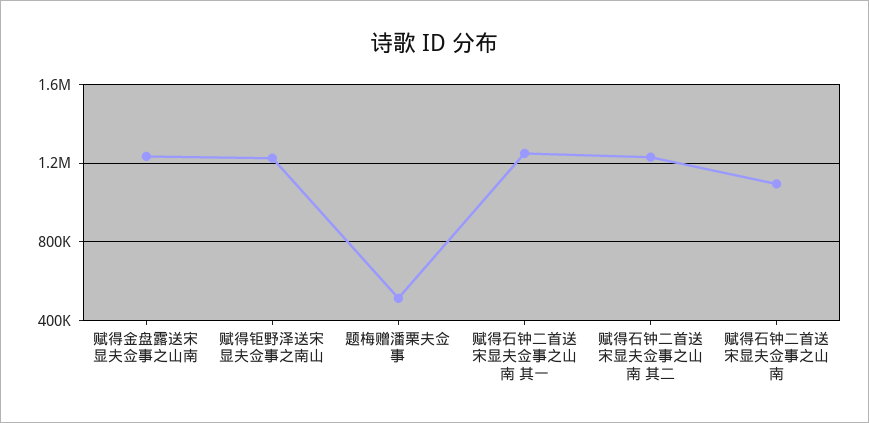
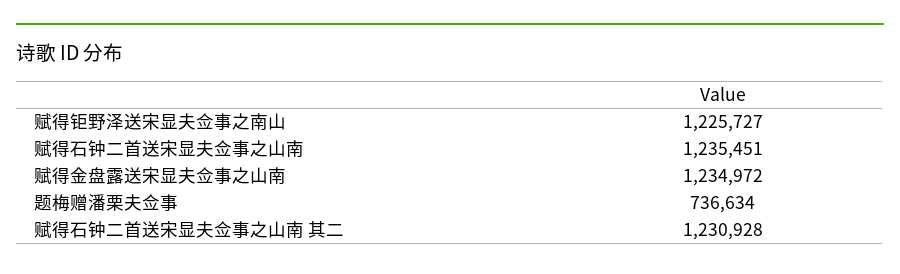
题梅赠潘栗夫佥事: 500000 -> 736634
赋得石钟二首送宋显夫佥事之山南 其一: 1250000 -> none
赋得石钟二首送宋显夫佥事之山南: 1100000 -> 1235451

